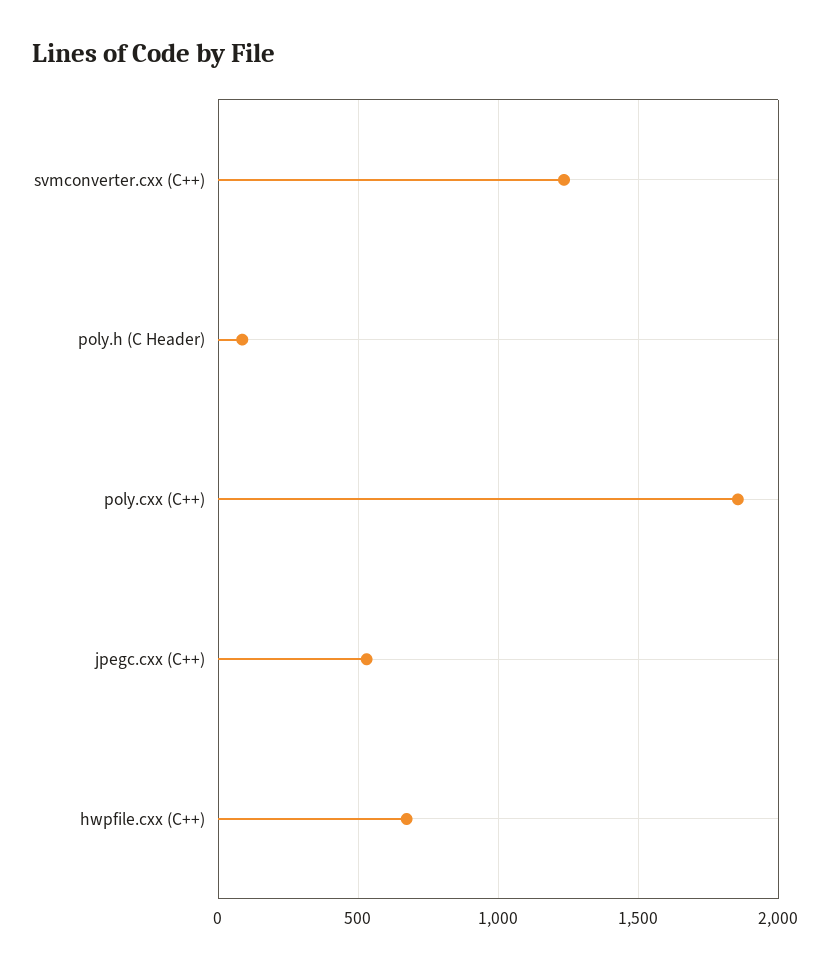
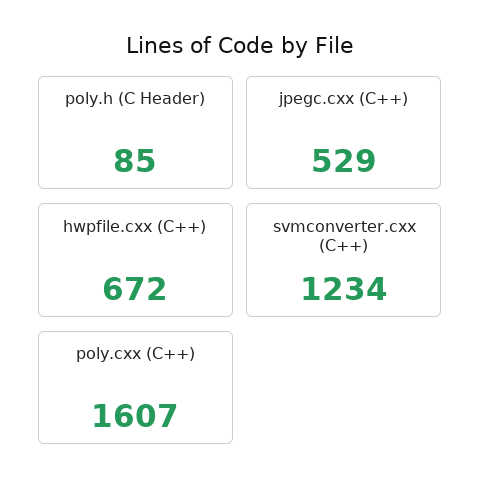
poly.cxx (C++): 1850 -> 1607

